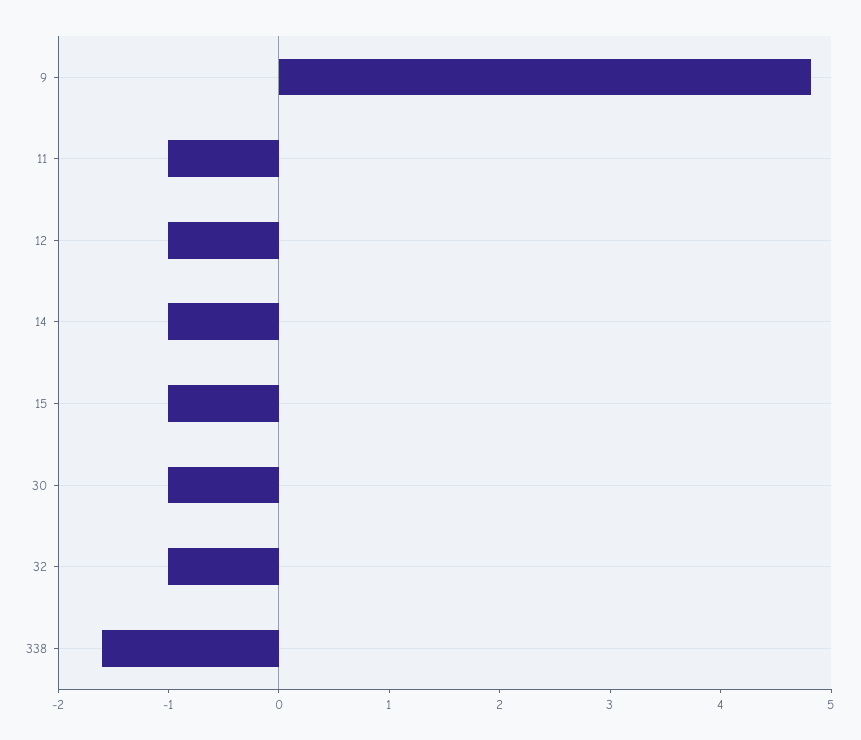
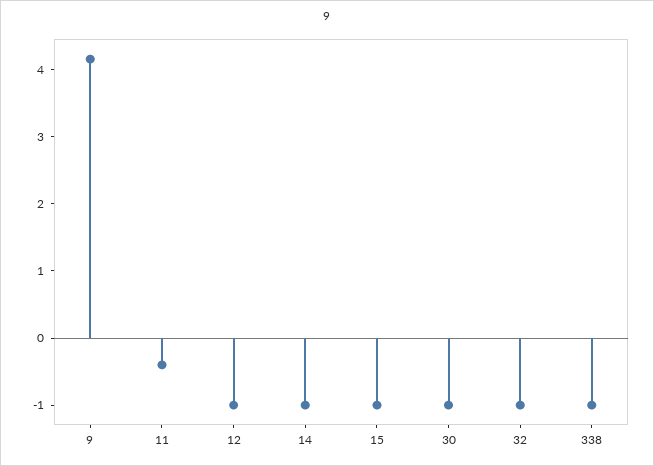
9: 4.8 -> 4.2
11: -1 -> -0.4
338: -1.6 -> -1

